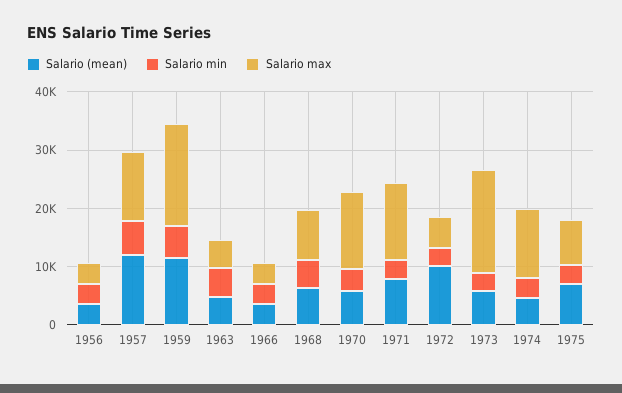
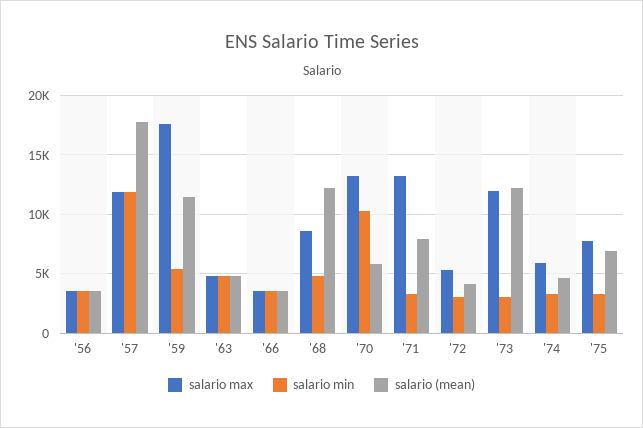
Salario (mean), 1957: 12000 -> 18000
Salario min, 1957: 6000 -> 12000
Salario (mean), 1968: 6000 -> 12000
Salario min, 1970: 4000 -> 10000
Salario (mean), 1972: 10000 -> 4000
Salario (mean), 1973: 6000 -> 12000
Salario max, 1973: 18000 -> 12000
Salario max, 1974: 12000 -> 6000

